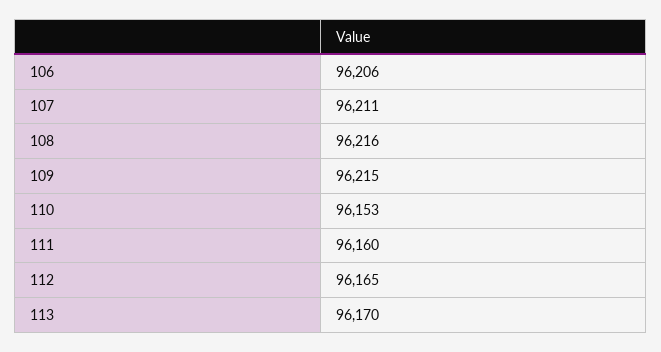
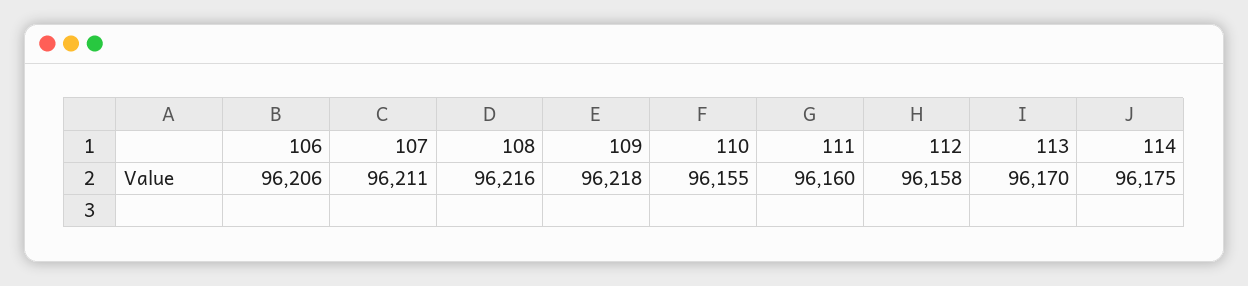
109: 96215 -> 96218
110: 96153 -> 96155
112: 96165 -> 96158
114: none -> 96175

